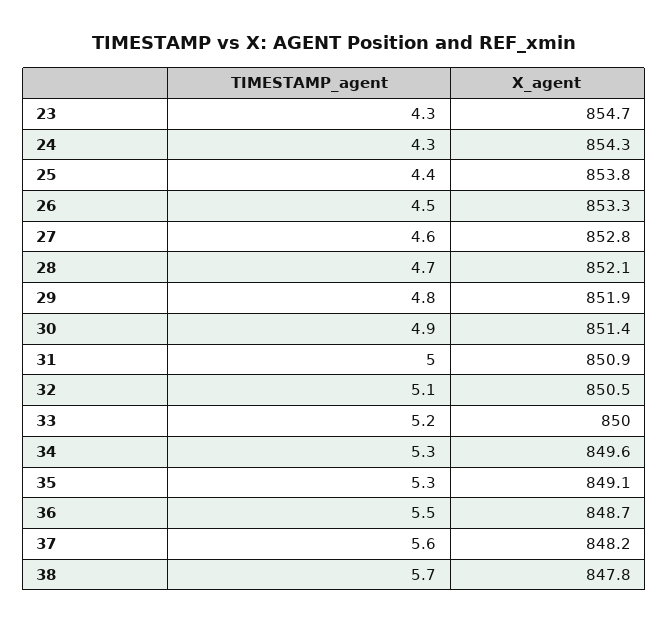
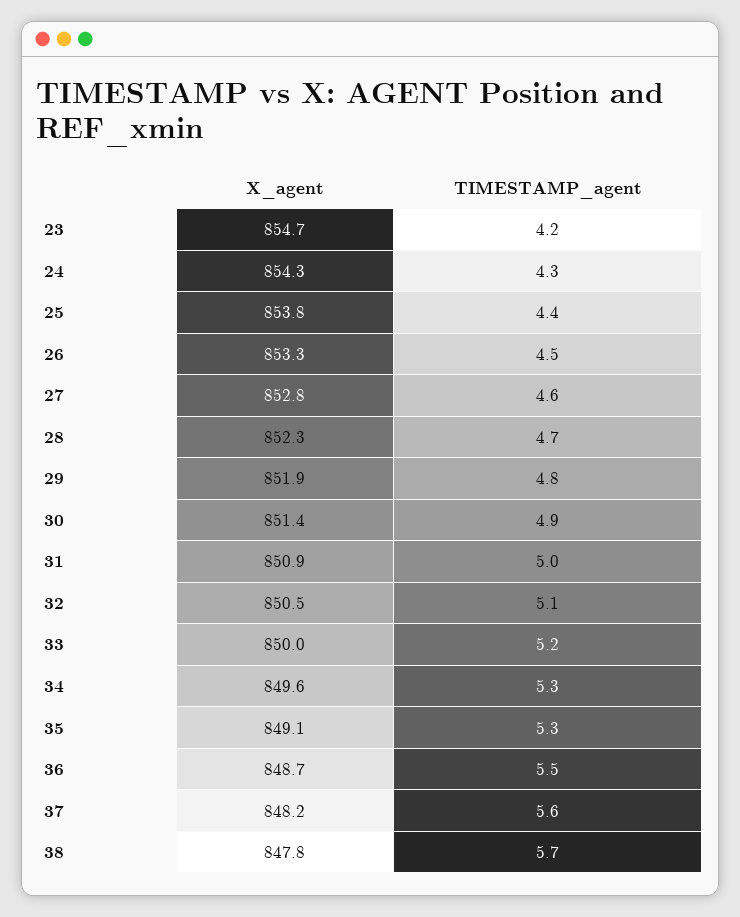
TIMESTAMP_agent, 23: 4.3 -> 4.2
X_agent, 28: 852.1 -> 852.3

